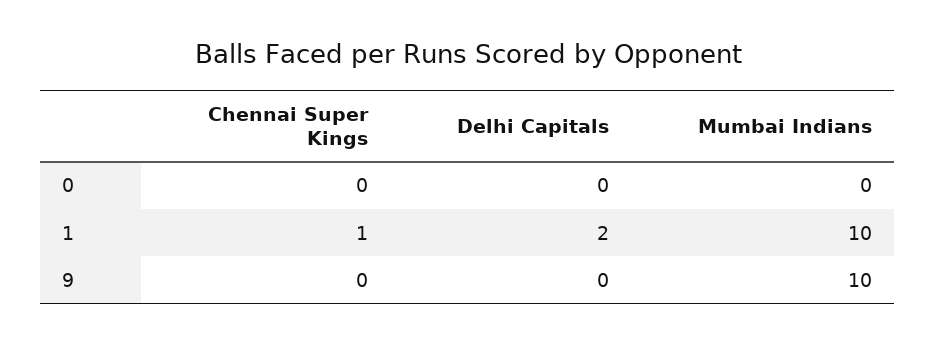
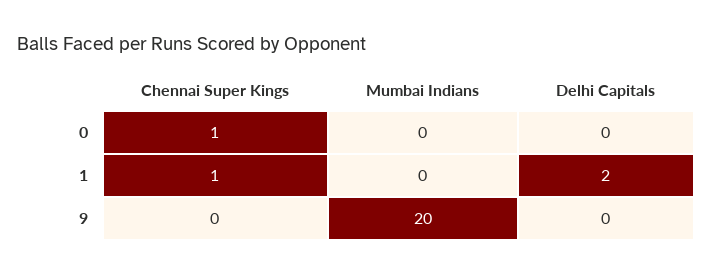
Chennai Super Kings, 0: 0 -> 1
Mumbai Indians, 1: 10 -> 0
Mumbai Indians, 9: 10 -> 20

